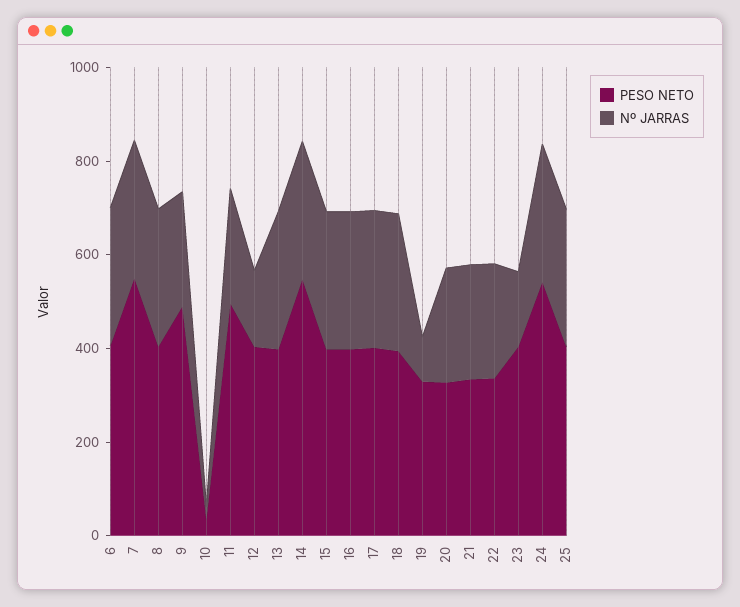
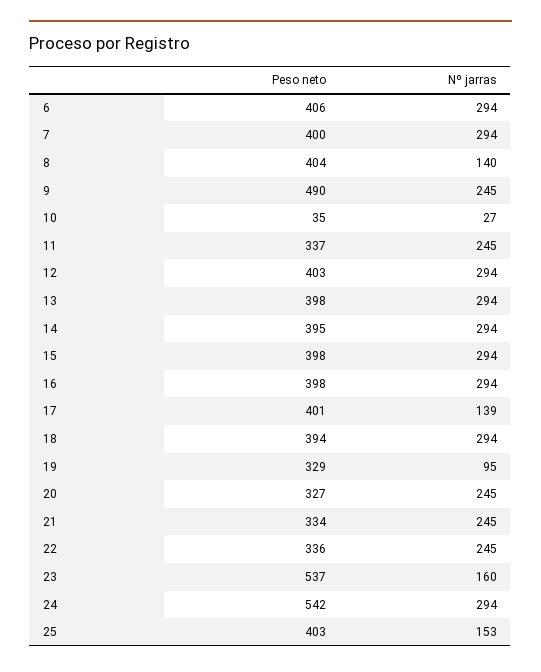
PESO NETO, 7: 550 -> 400
Nº JARRAS, 8: 300 -> 140
PESO NETO, 11: 500 -> 337
Nº JARRAS, 12: 150 -> 294
PESO NETO, 14: 550 -> 395
Nº JARRAS, 17: 300 -> 139
PESO NETO, 23: 400 -> 537
Nº JARRAS, 25: 300 -> 153

